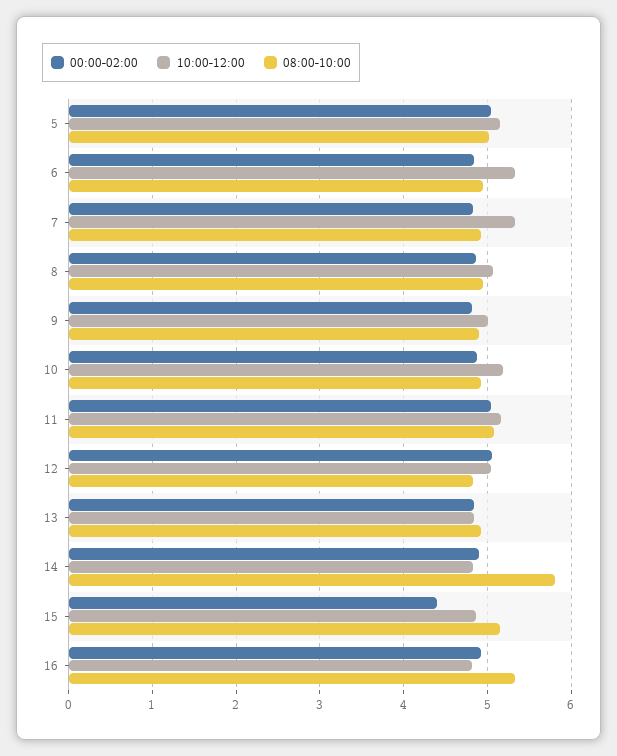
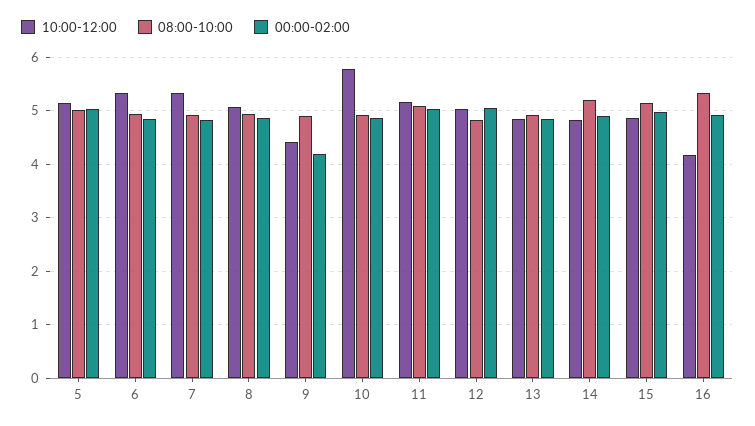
00:00-02:00, 9: 4.8 -> 4.2
10:00-12:00, 9: 5 -> 4.4
10:00-12:00, 10: 5.2 -> 5.8
08:00-10:00, 14: 5.8 -> 5.2
00:00-02:00, 15: 4.4 -> 5
10:00-12:00, 16: 4.8 -> 4.2

